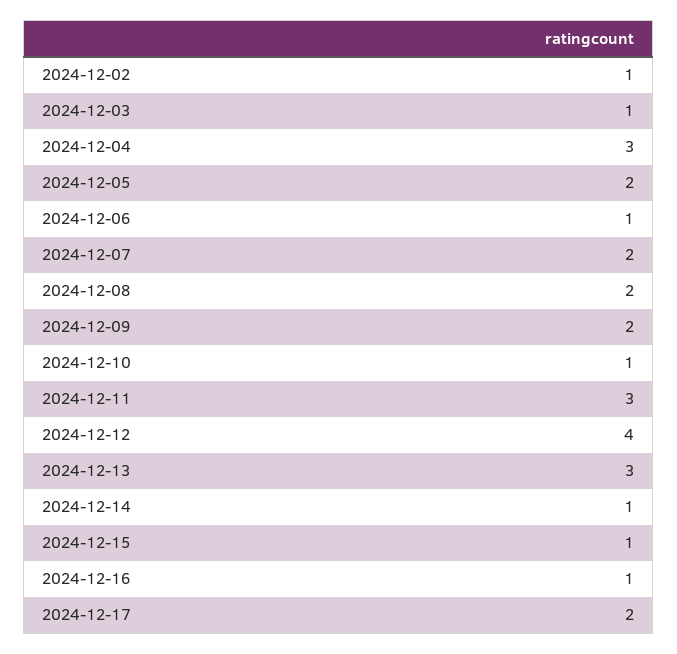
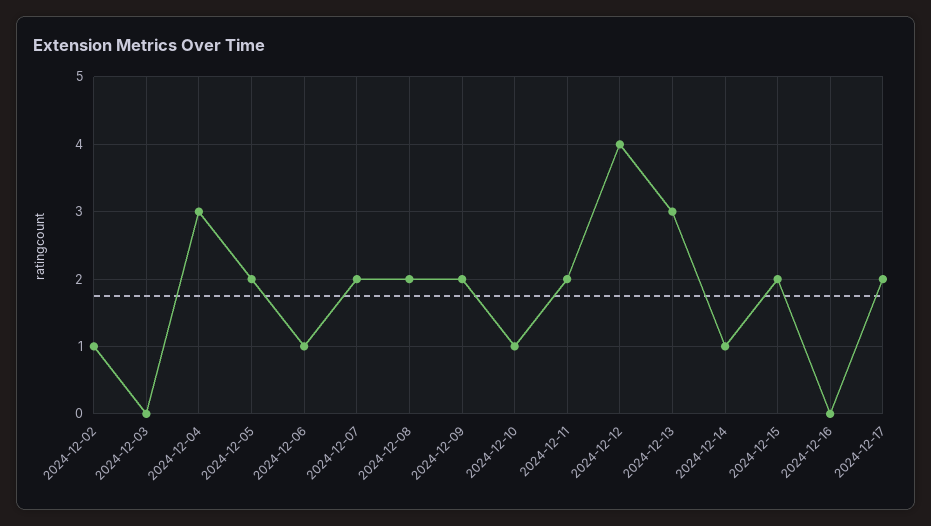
2024-12-03: 1 -> 0
2024-12-11: 3 -> 2
2024-12-15: 1 -> 2
2024-12-16: 1 -> 0

